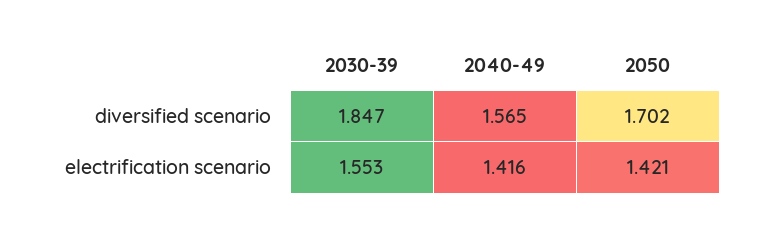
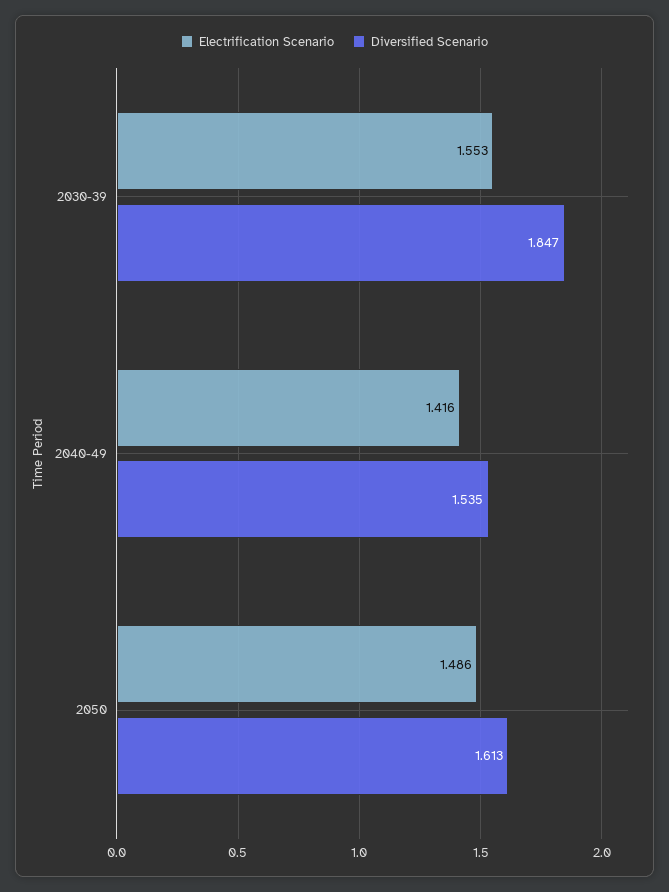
diversified scenario, 2040-49: 1.565 -> 1.535
diversified scenario, 2050: 1.702 -> 1.613
electrification scenario, 2050: 1.421 -> 1.486

